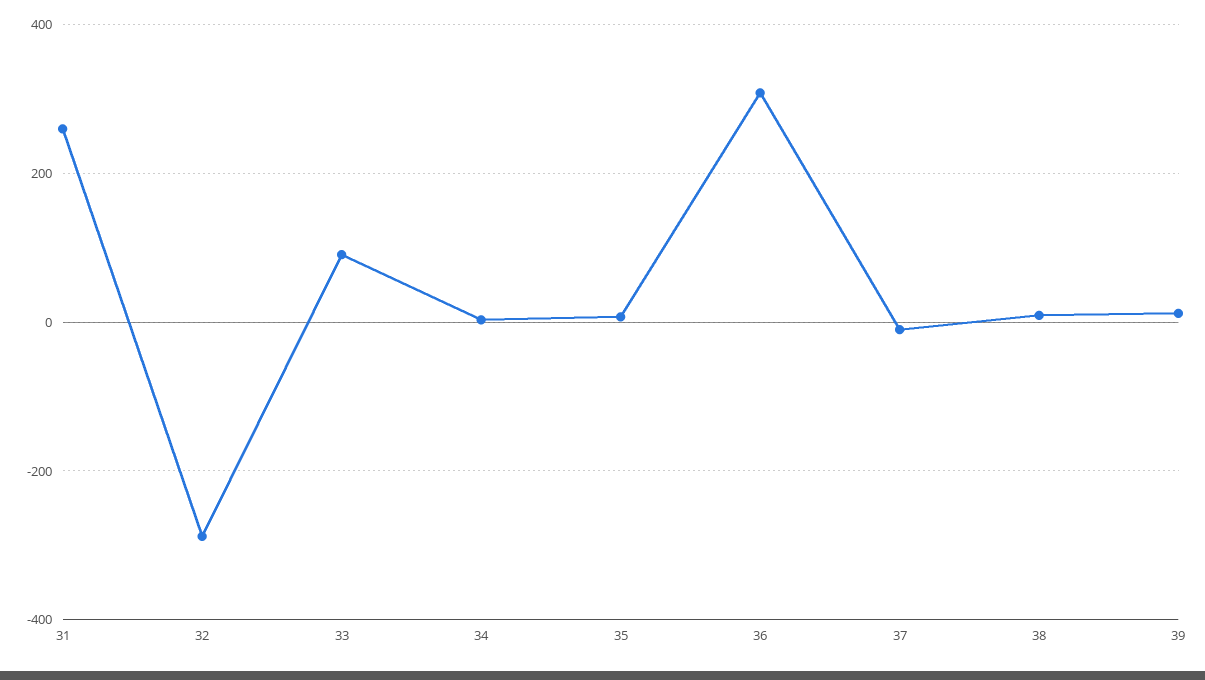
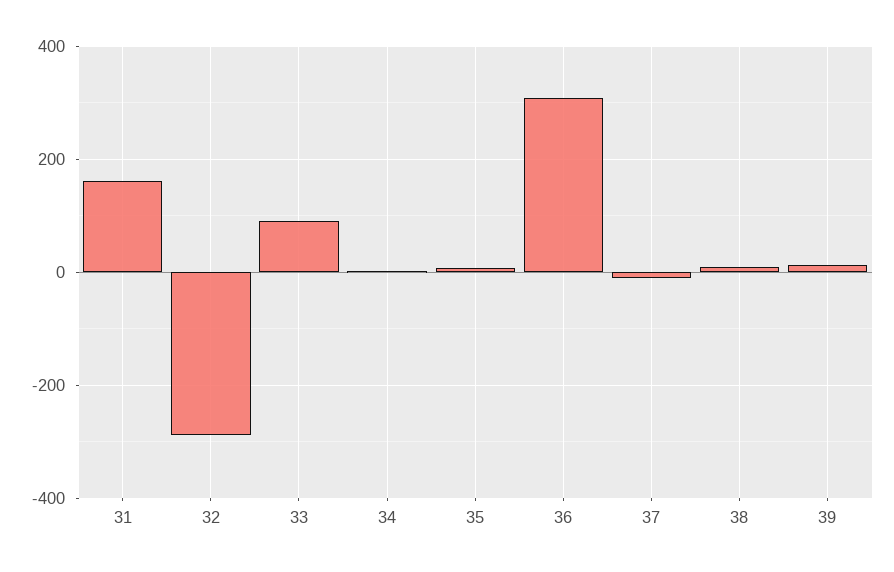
31: 260 -> 160

